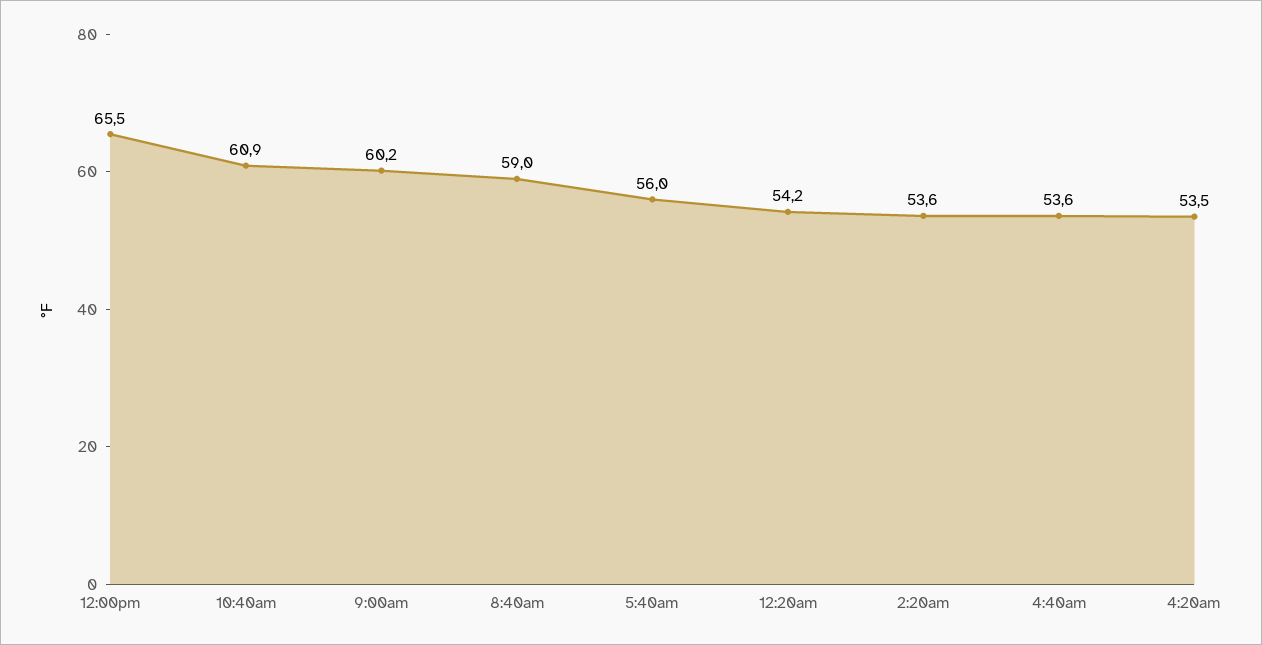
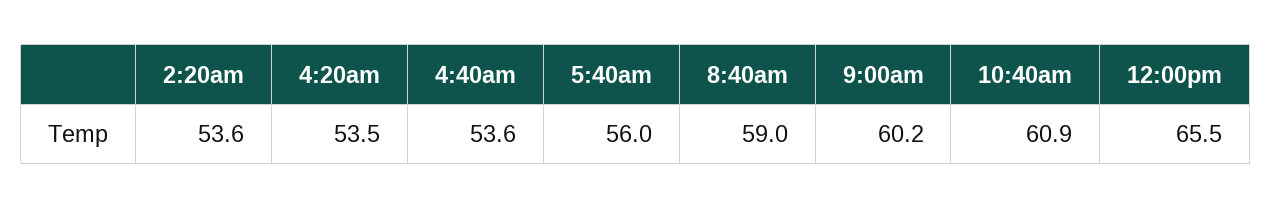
12:20am: 54.2 -> none

